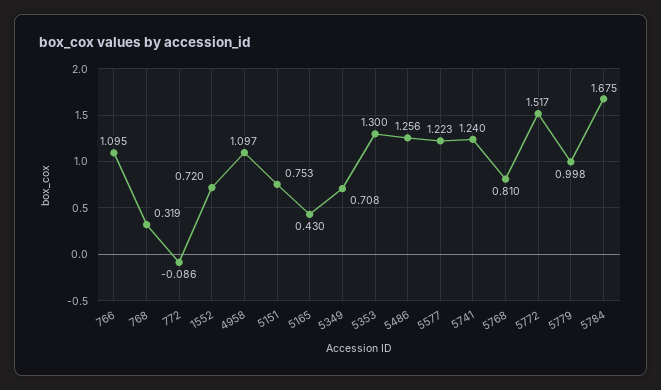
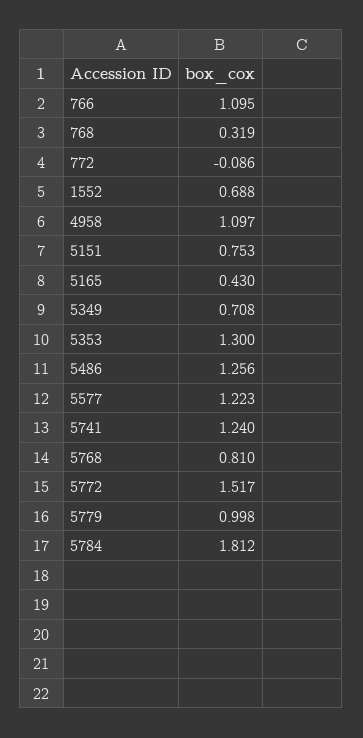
1552: 0.72 -> 0.688
5784: 1.675 -> 1.812

